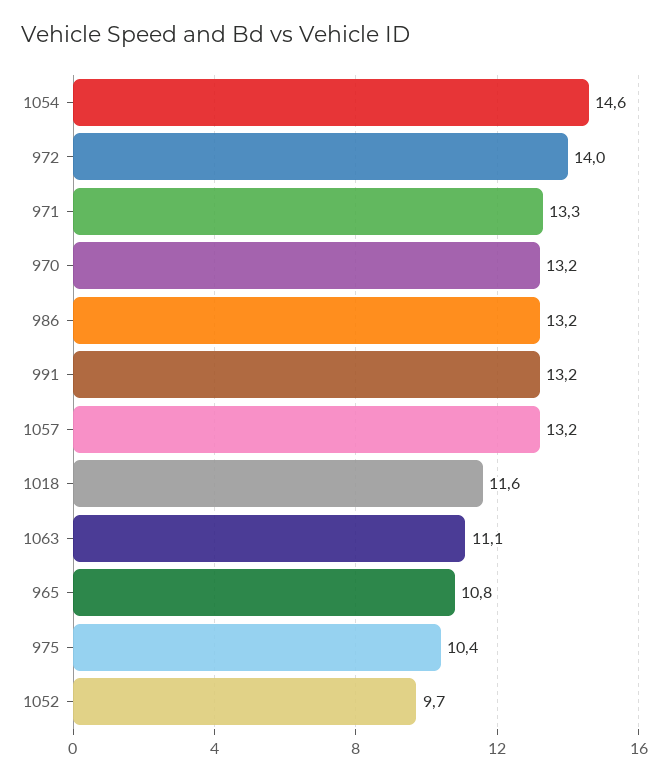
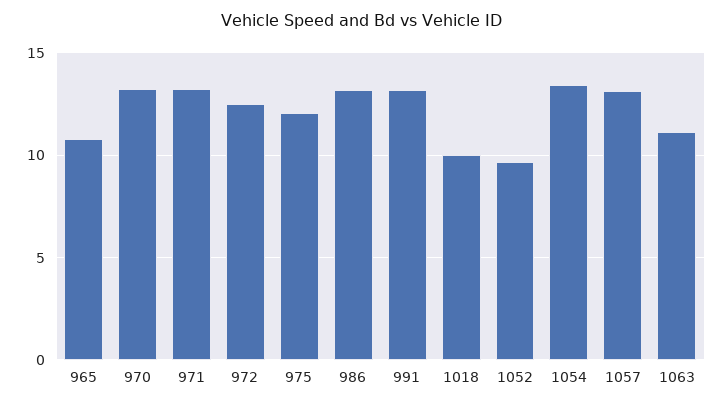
1054: 14.6 -> 13.5
972: 14 -> 12.5
1018: 11.6 -> 10
975: 10.4 -> 12

